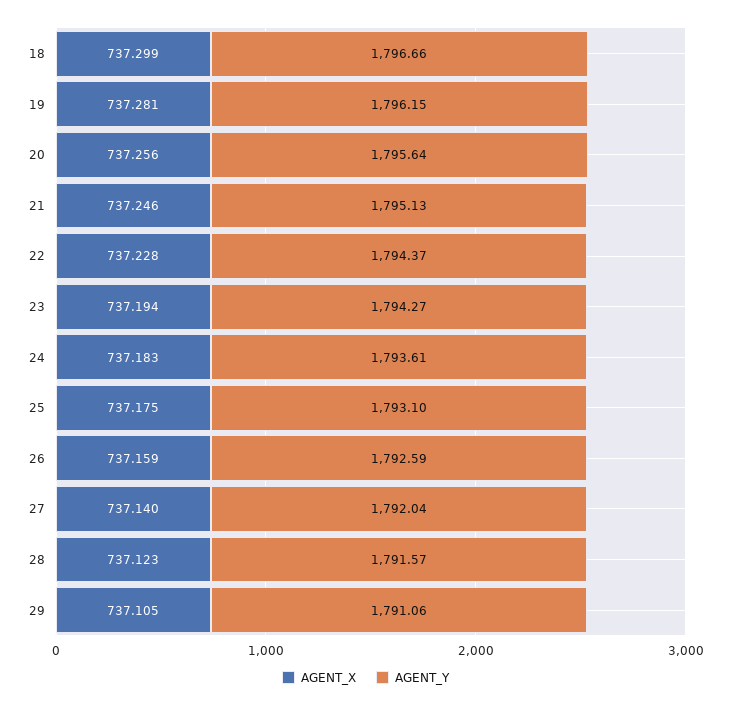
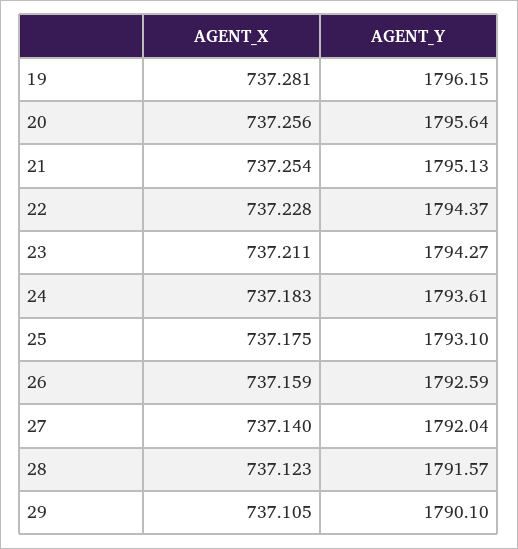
AGENT_X, 18: 737.299 -> none
AGENT_Y, 18: 1796.66 -> none
AGENT_X, 21: 737.246 -> 737.254
AGENT_X, 23: 737.194 -> 737.211
AGENT_Y, 29: 1791.06 -> 1790.1

